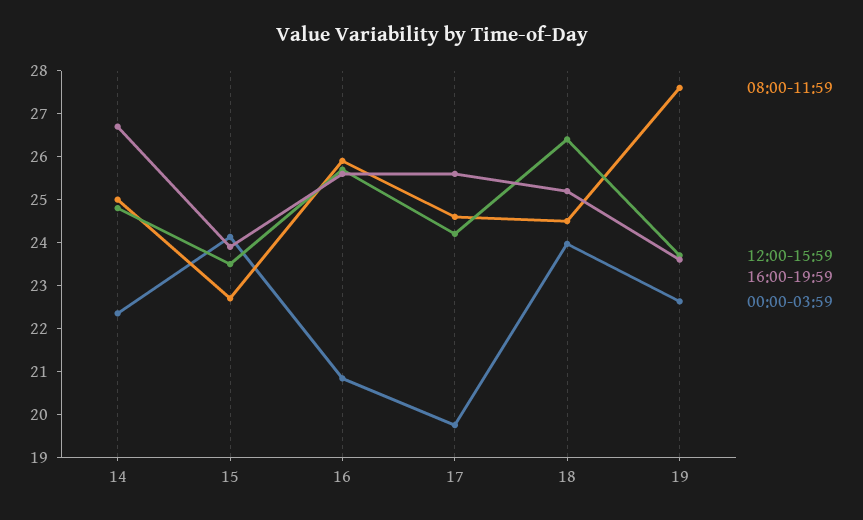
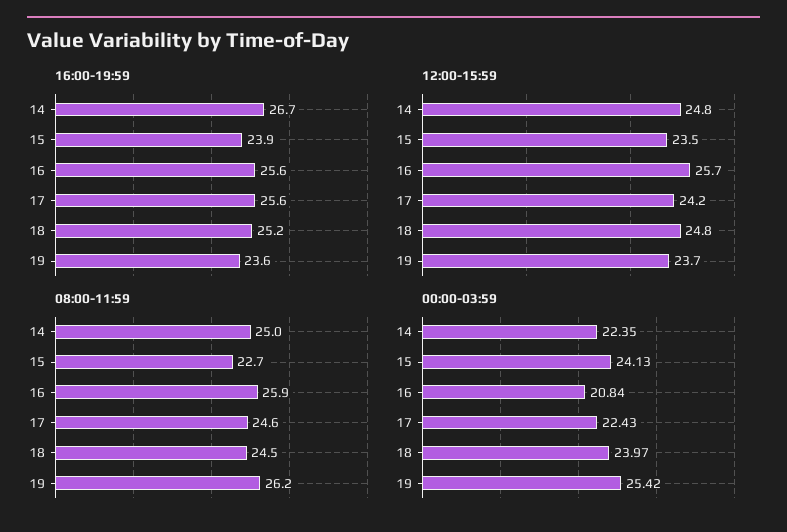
00:00-03:59, 17: 19.8 -> 22.43
12:00-15:59, 18: 26.4 -> 24.8
08:00-11:59, 19: 27.6 -> 26.2
00:00-03:59, 19: 22.6 -> 25.42

